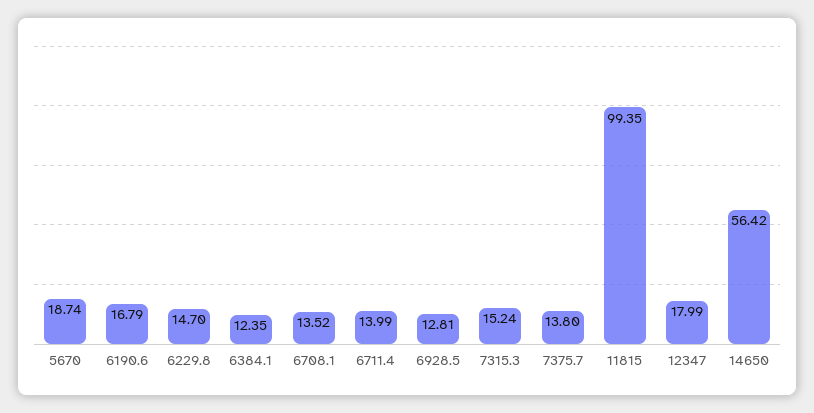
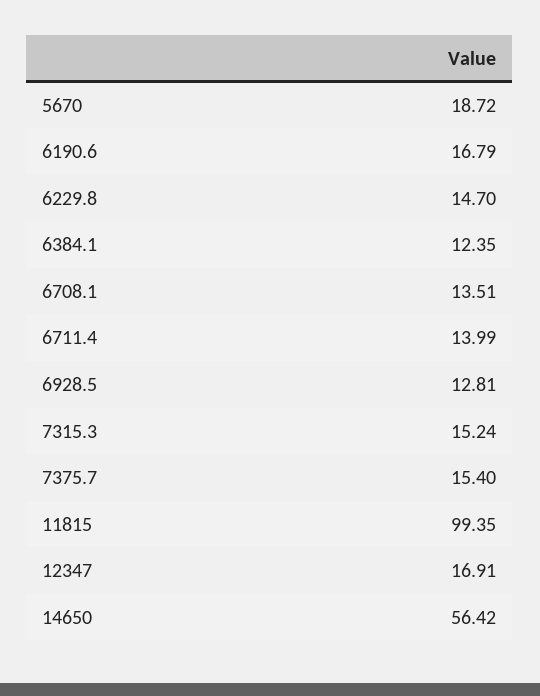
5670: 18.74 -> 18.72
6708.1: 13.52 -> 13.51
7375.7: 13.8 -> 15.4
12347: 17.99 -> 16.91

